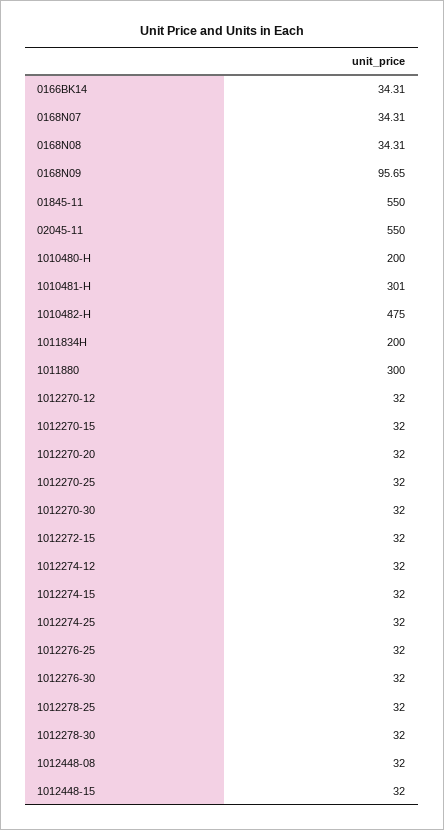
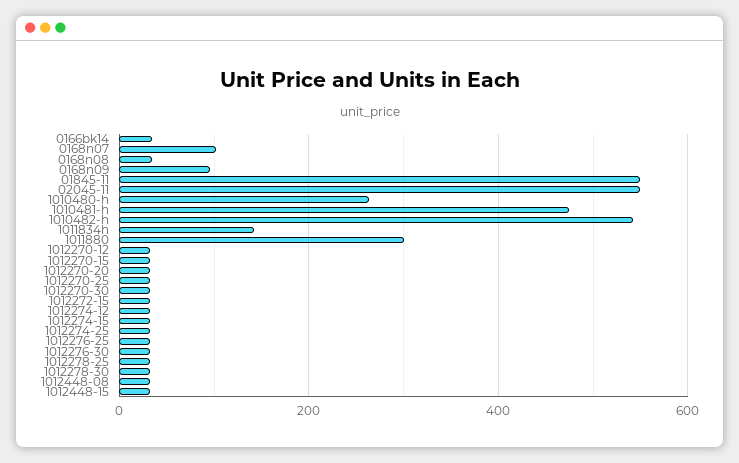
0168N07: 34.31 -> 100
1010480-H: 200 -> 260
1010481-H: 301 -> 480
1010482-H: 475 -> 540
1011834H: 200 -> 140

